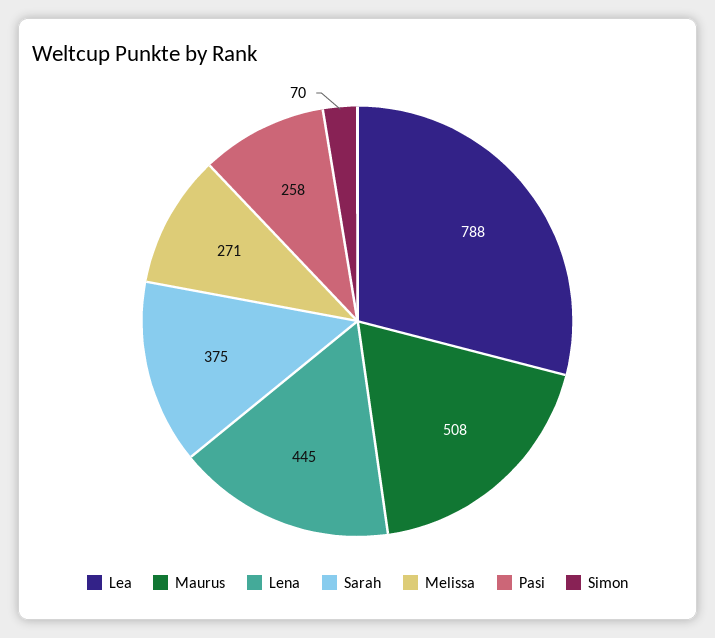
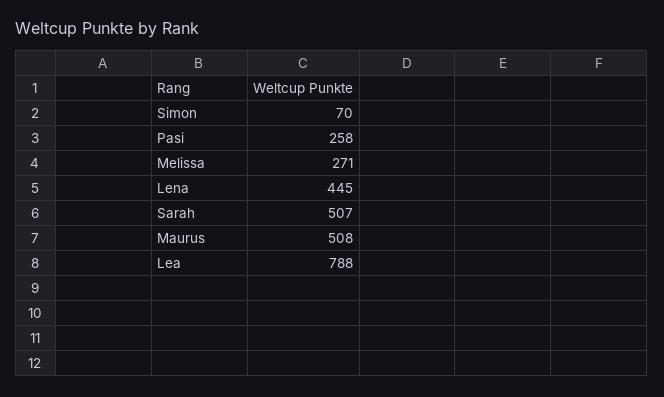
Sarah: 375 -> 507

